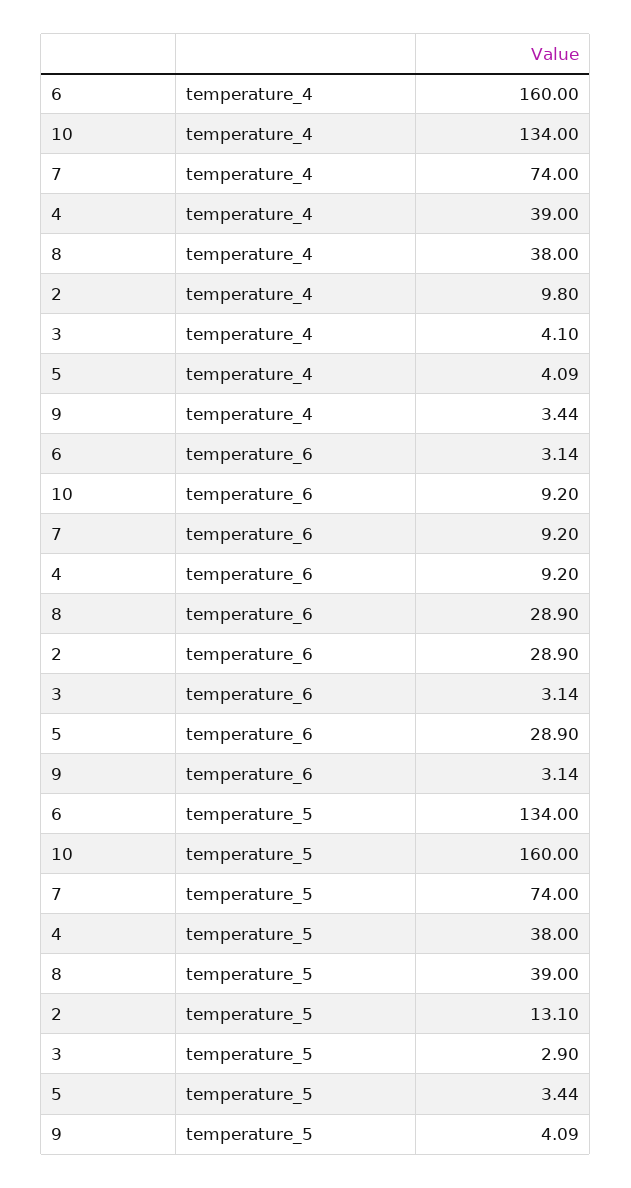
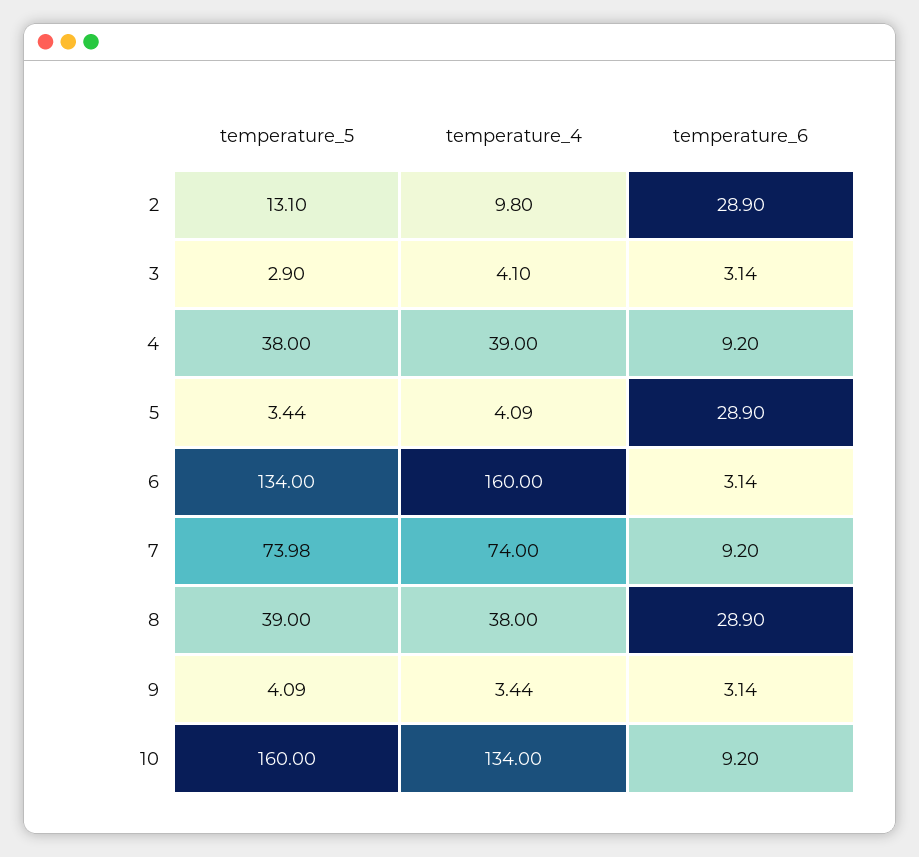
7, temperature_5: 74 -> 73.98

